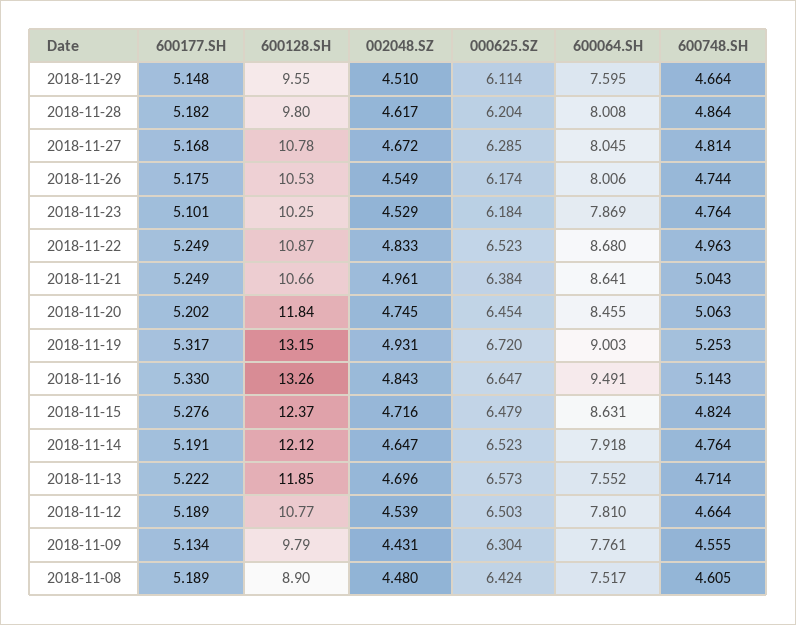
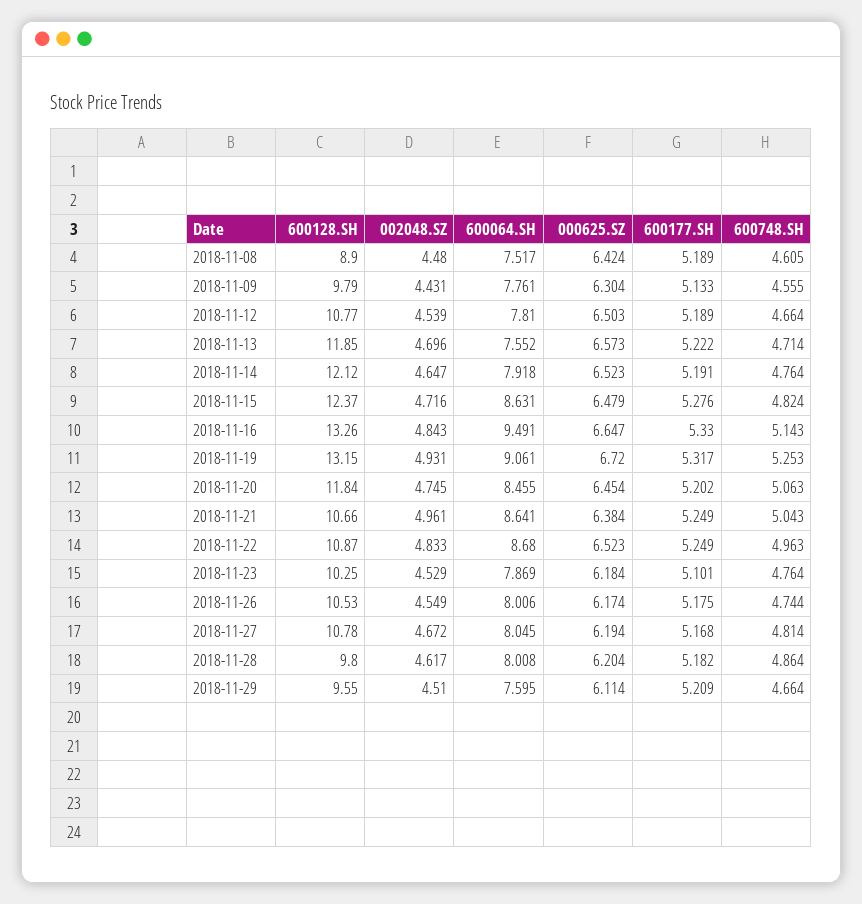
600177.SH, 2018-11-29: 5.148 -> 5.209
000625.SZ, 2018-11-27: 6.285 -> 6.194
600064.SH, 2018-11-19: 9.003 -> 9.061
600177.SH, 2018-11-09: 5.134 -> 5.133

